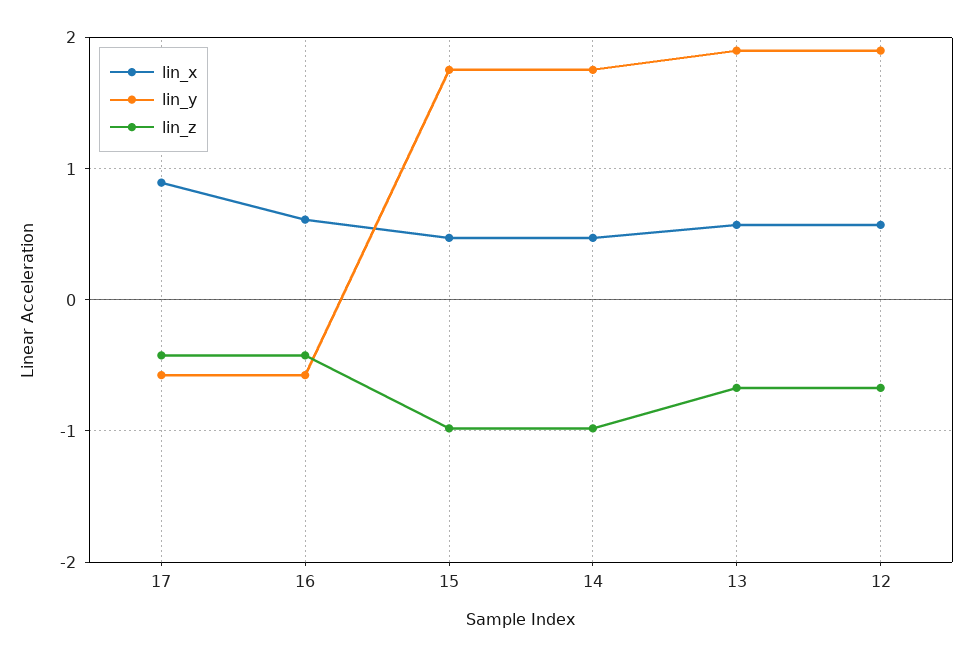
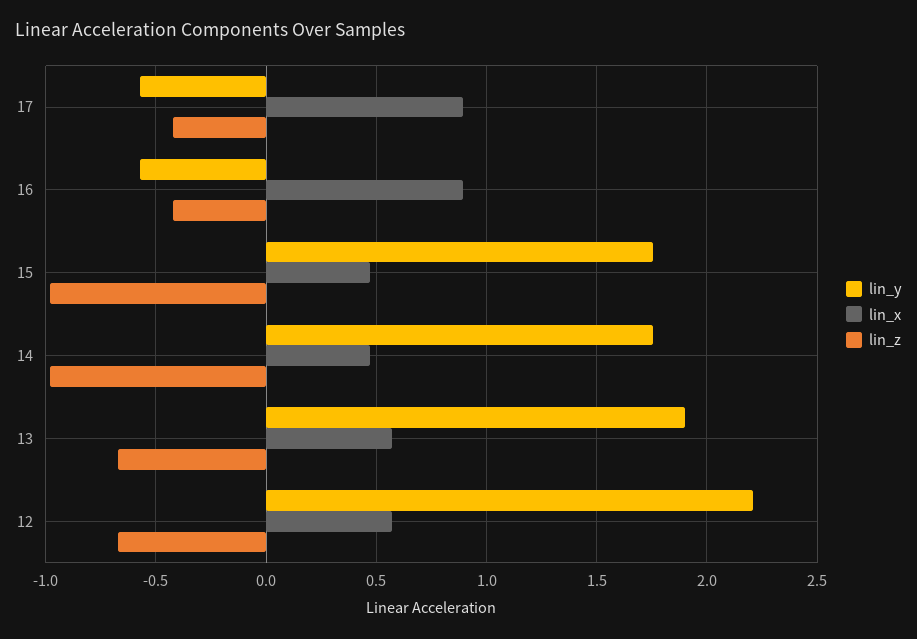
lin_x, 16: 0.6 -> 0.9
lin_y, 12: 1.9 -> 2.2

